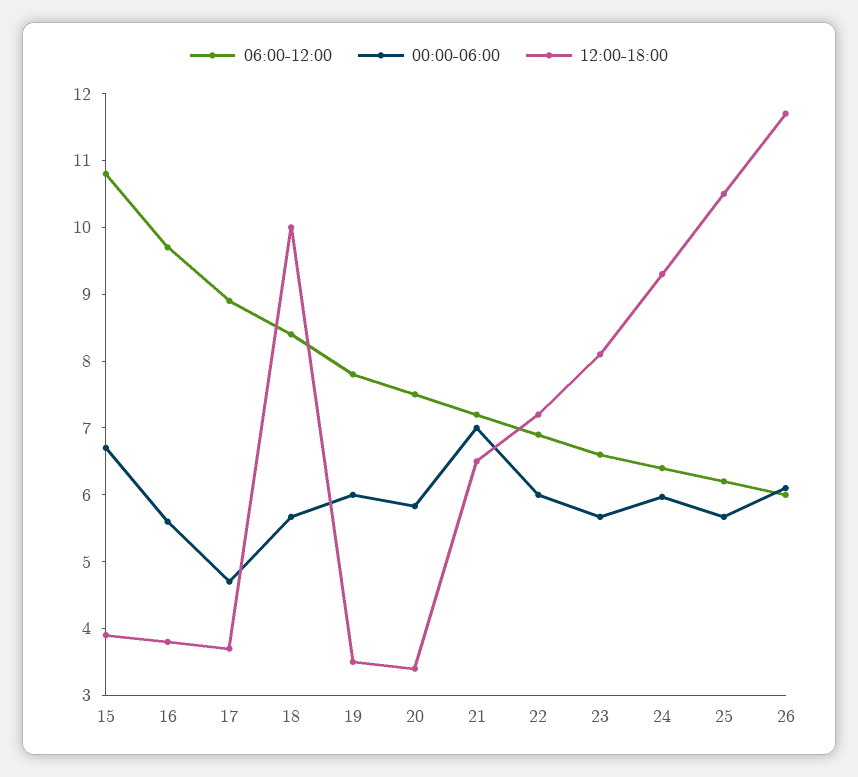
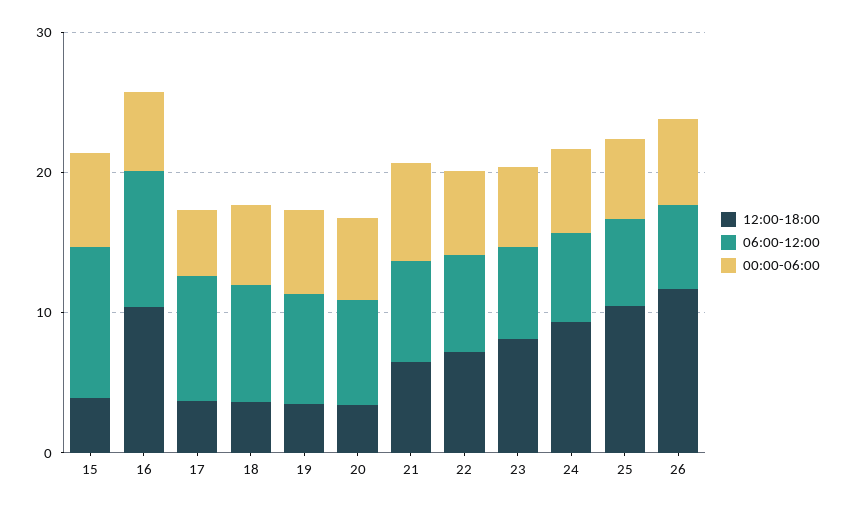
12:00-18:00, 16: 3.8 -> 10
12:00-18:00, 18: 10 -> 4

